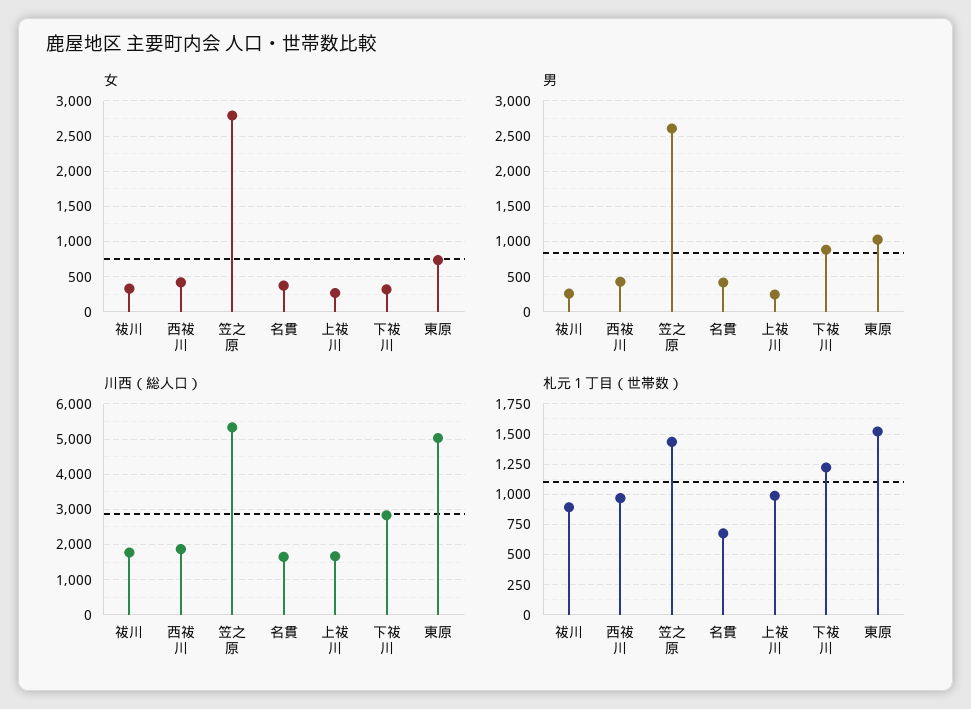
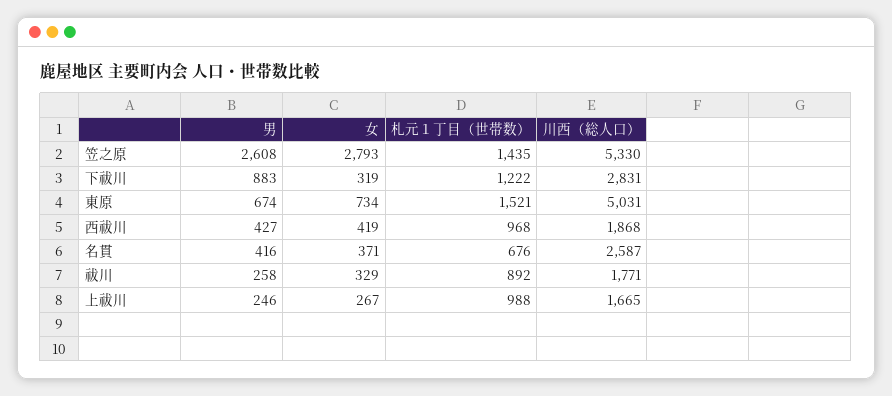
男, 東原: 1000 -> 674
川西（総人口）, 名貫: 1600 -> 2587

